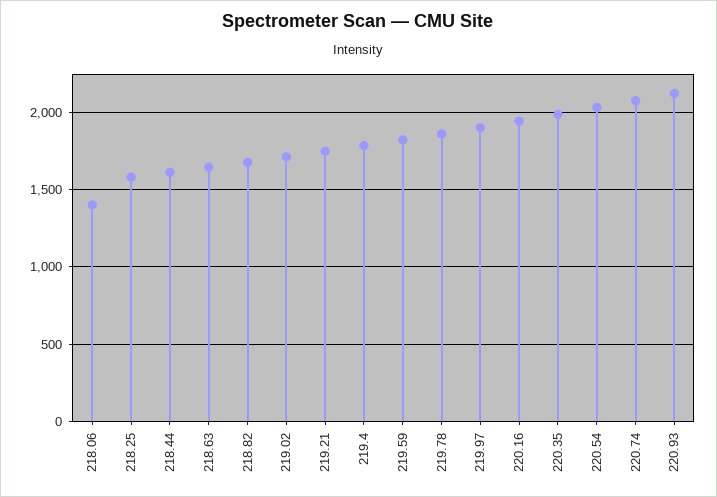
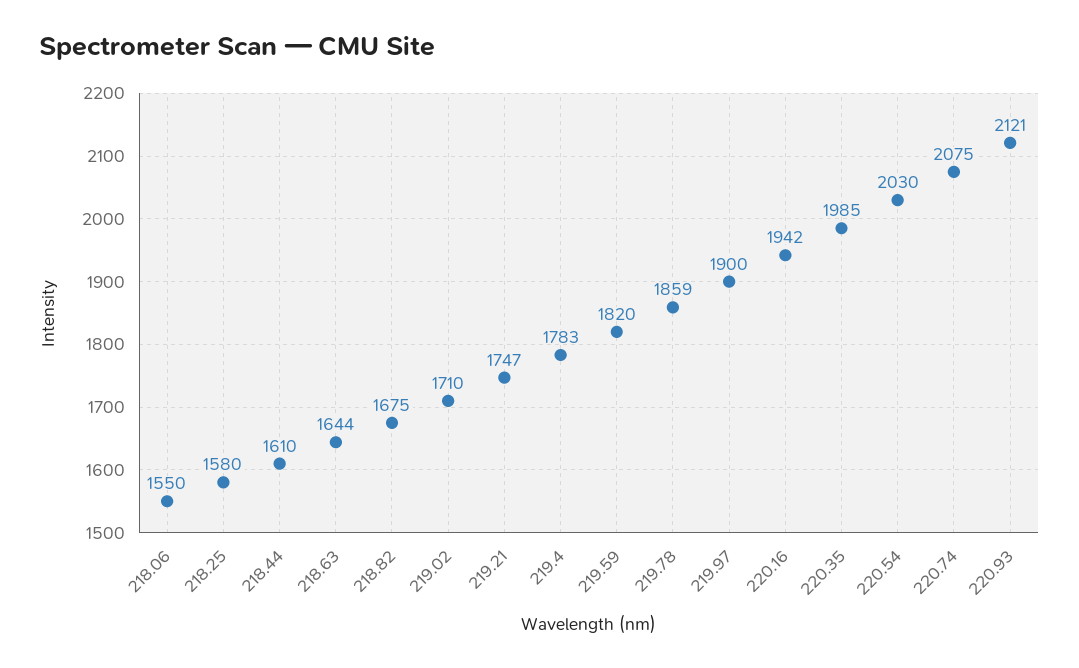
218.06: 1400 -> 1550

